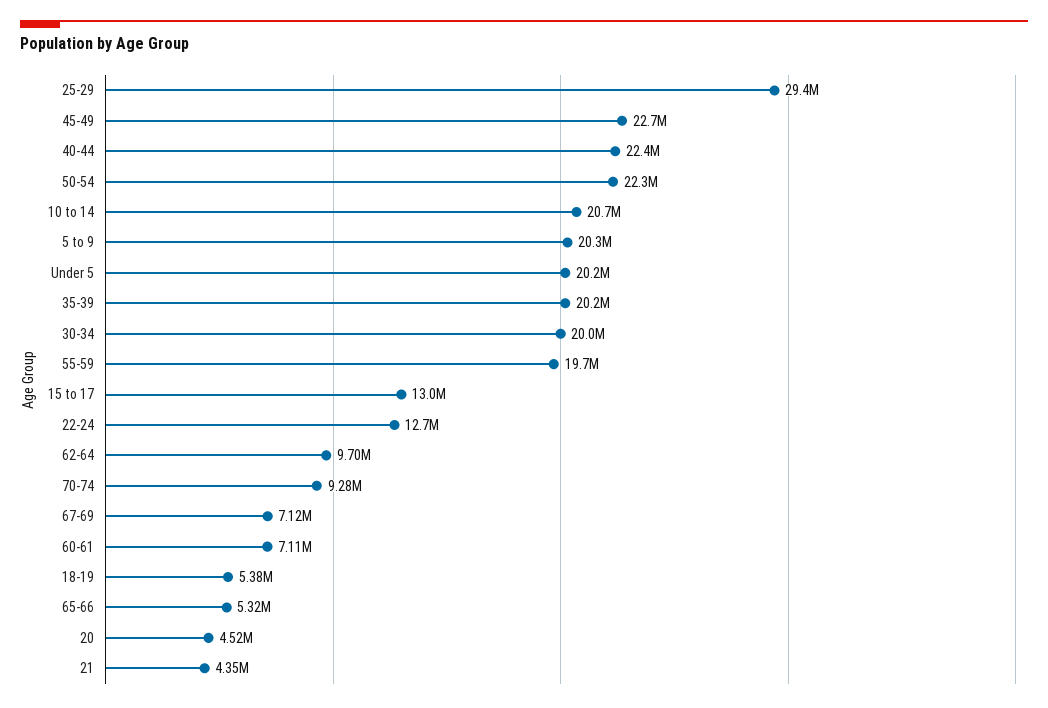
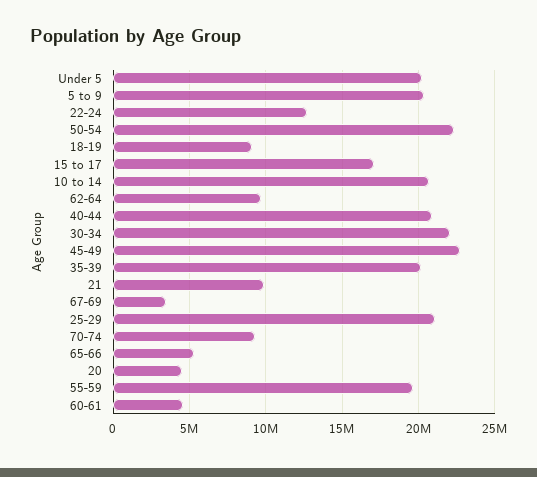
25-29: 29400000 -> 21000000
40-44: 22400000 -> 21000000
30-34: 20000000 -> 22000000
15 to 17: 13000000 -> 17000000
67-69: 7120000 -> 3500000
60-61: 7110000 -> 4500000
18-19: 5380000 -> 9000000
21: 4350000 -> 10000000

